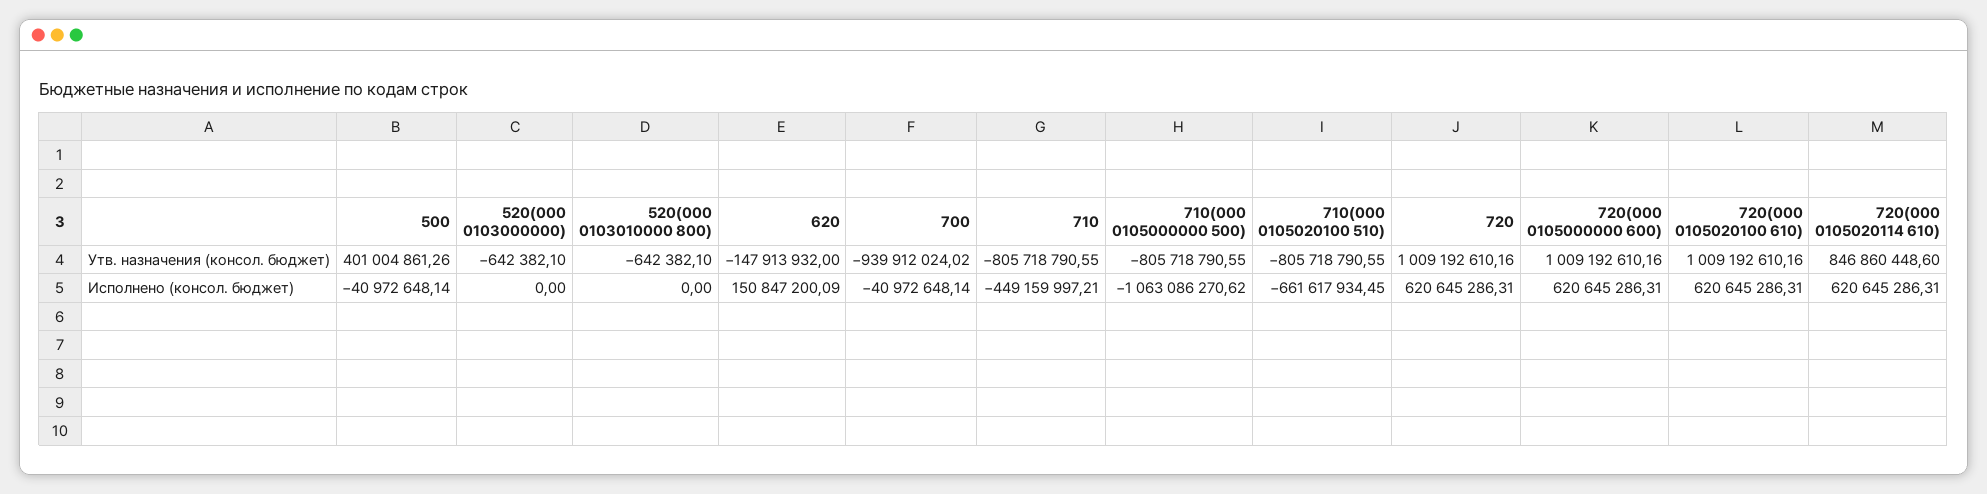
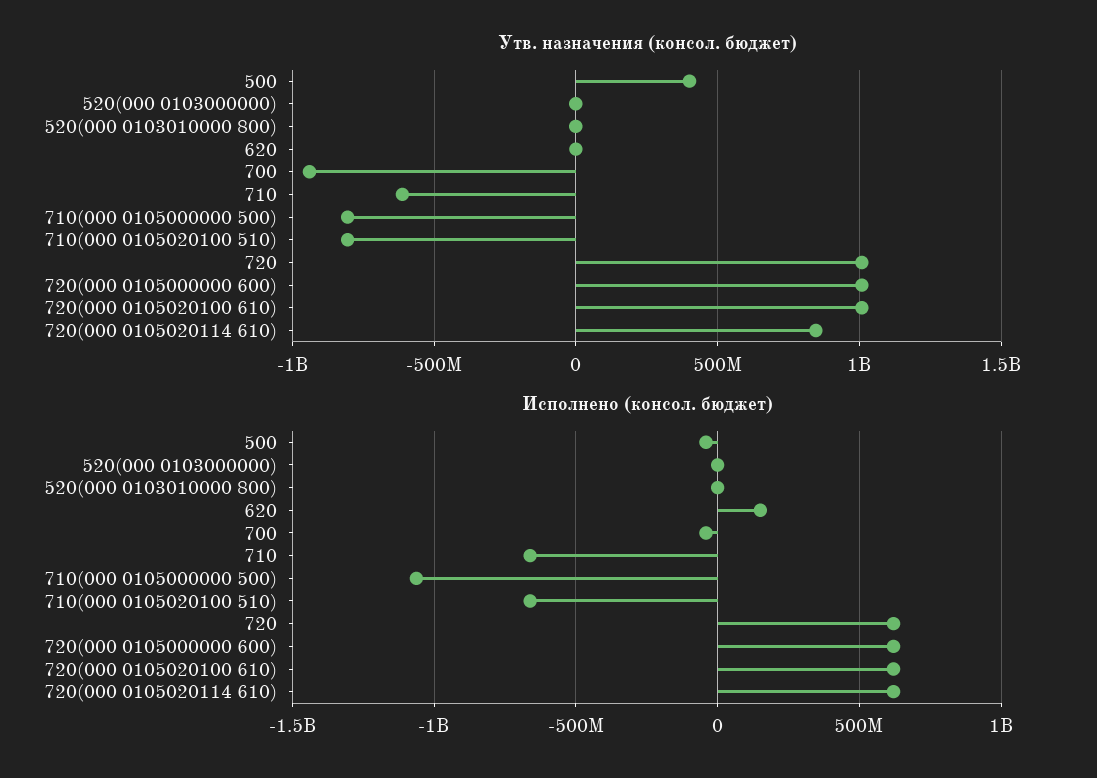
Утв. назначения (консол. бюджет), 620: -147913932 -> 0
Утв. назначения (консол. бюджет), 710: -805718790.55 -> -600000000
Исполнено (консол. бюджет), 710: -449159997.21 -> -650000000

